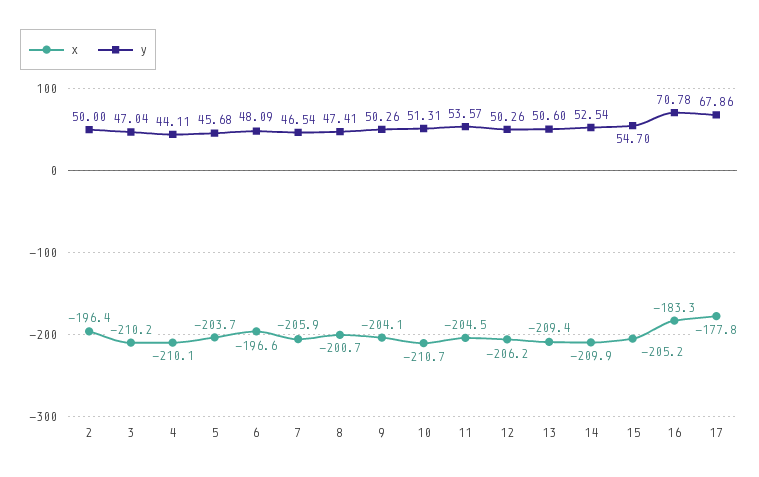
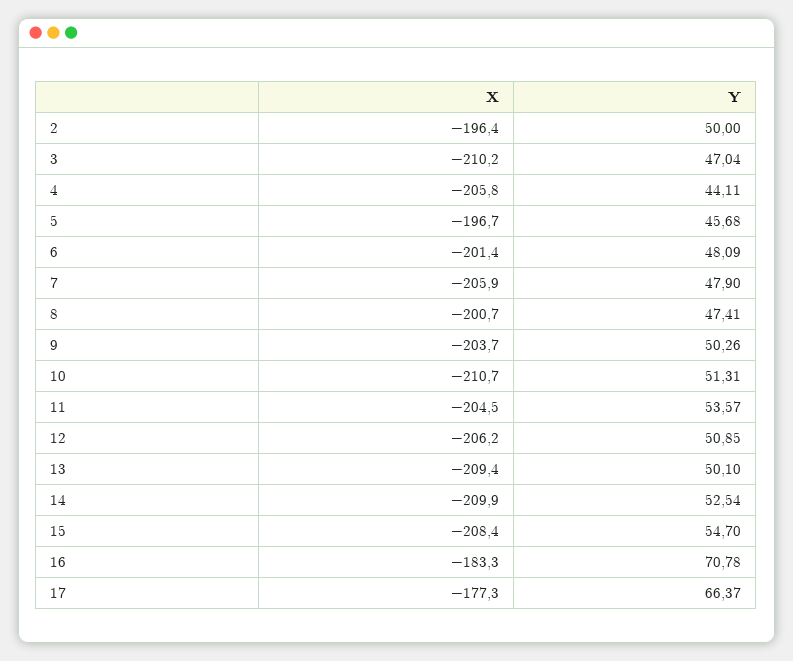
x, 4: -210.1 -> -205.8
x, 5: -203.7 -> -196.7
x, 6: -196.6 -> -201.4
y, 7: 46.54 -> 47.9
x, 9: -204.1 -> -203.7
y, 12: 50.26 -> 50.85
y, 13: 50.6 -> 50.1
x, 15: -205.2 -> -208.4
x, 17: -177.8 -> -177.3
y, 17: 67.86 -> 66.37

